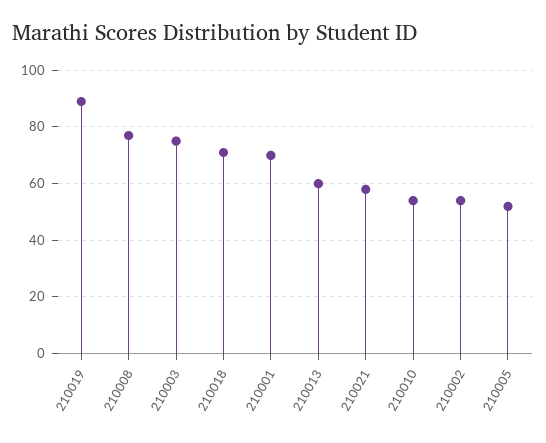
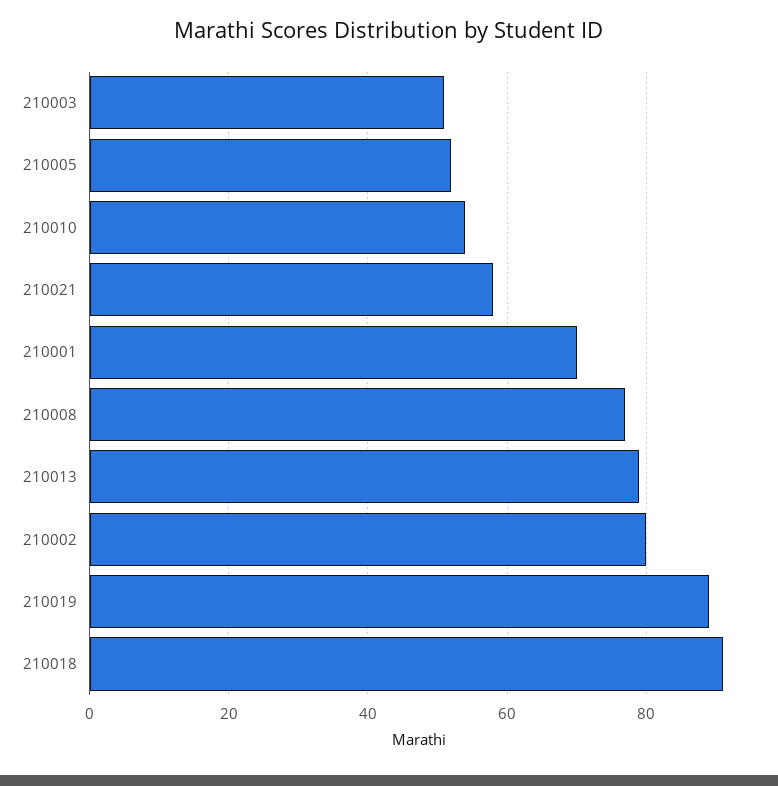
210003: 75 -> 50
210018: 70 -> 90
210013: 60 -> 80
210002: 55 -> 80

